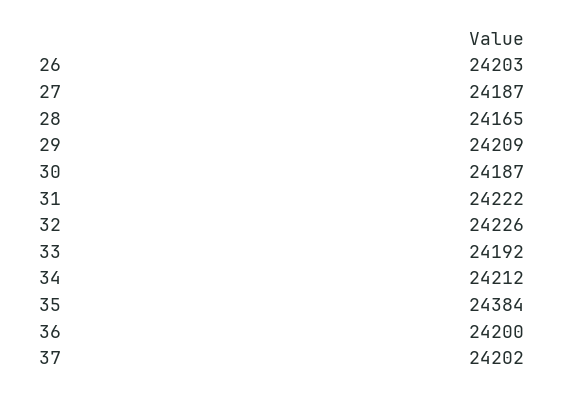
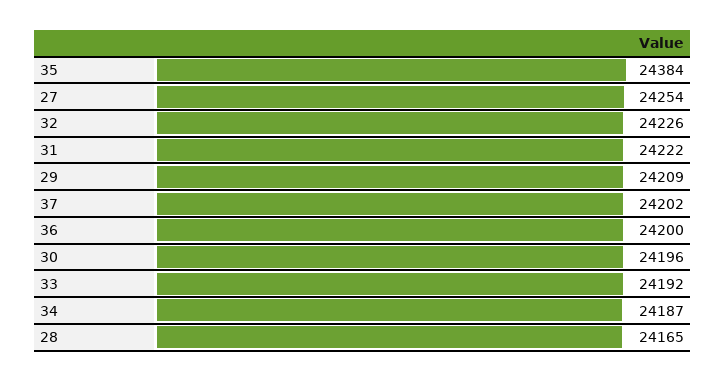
26: 24203 -> none
27: 24187 -> 24254
30: 24187 -> 24196
34: 24212 -> 24187

